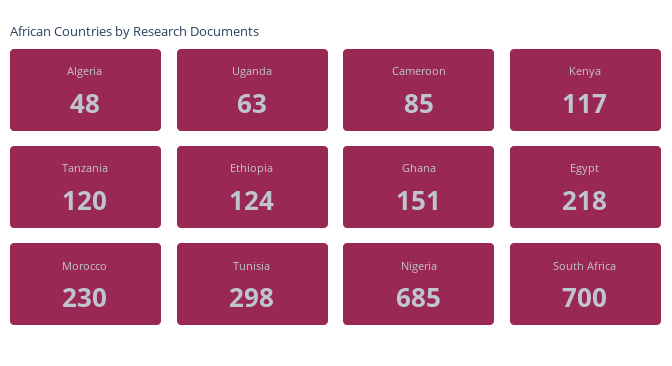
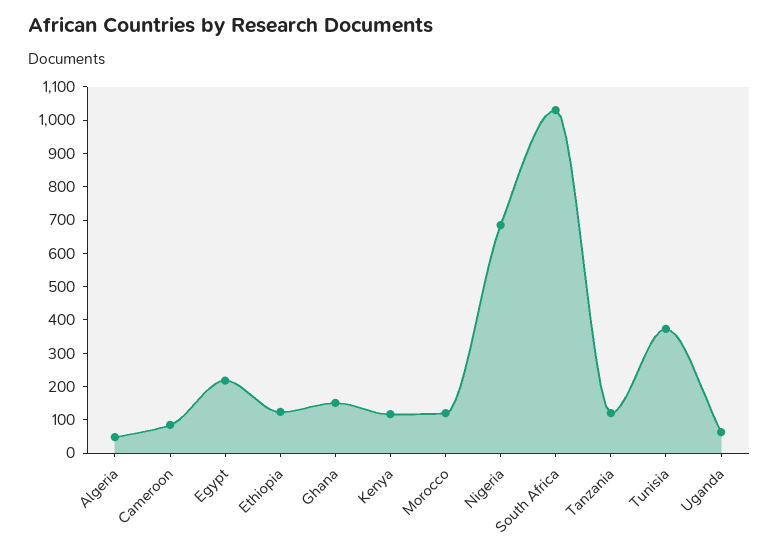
Morocco: 230 -> 125
Tunisia: 298 -> 375
South Africa: 700 -> 1025

